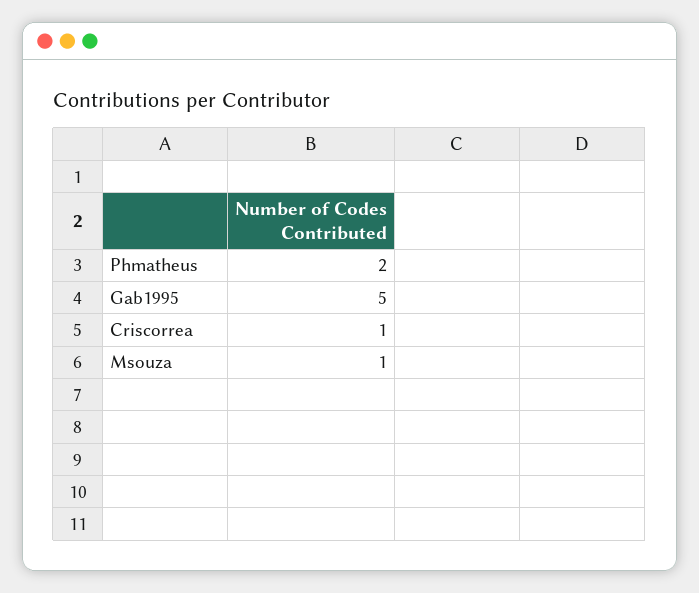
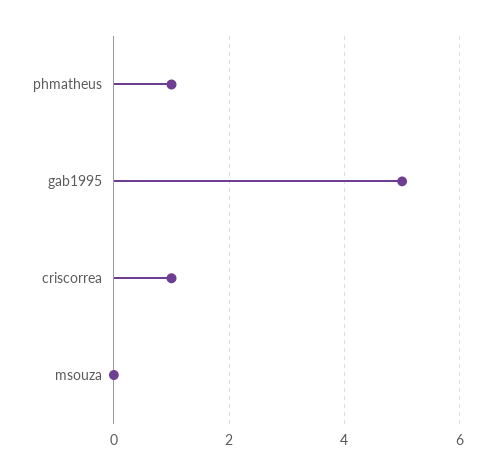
Phmatheus: 2 -> 1
Msouza: 1 -> 0

